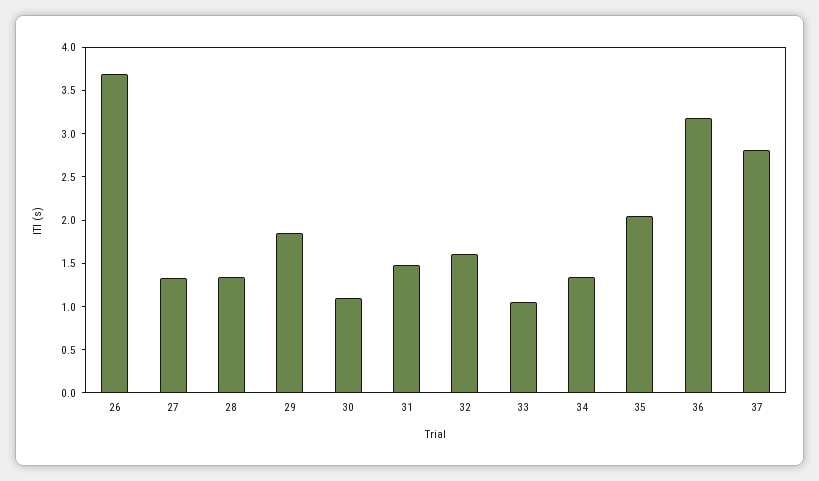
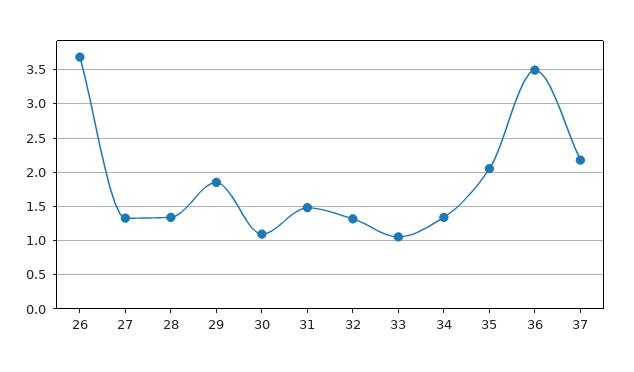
32: 1.6 -> 1.3
36: 3.2 -> 3.5
37: 2.8 -> 2.2

